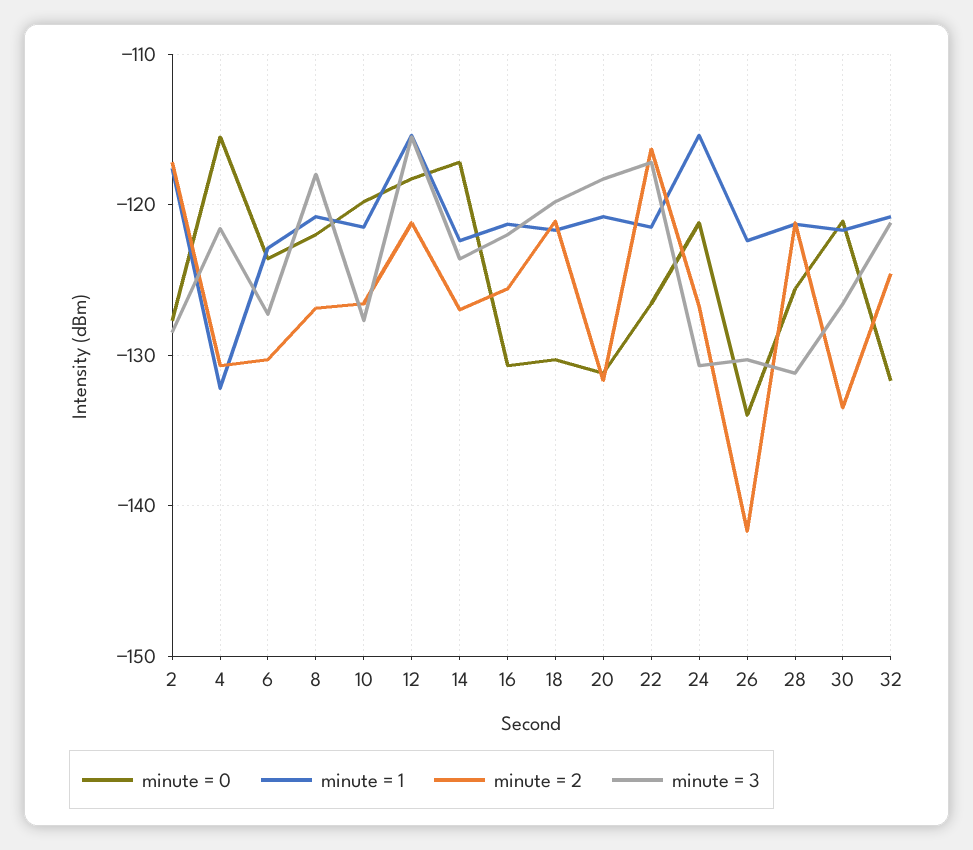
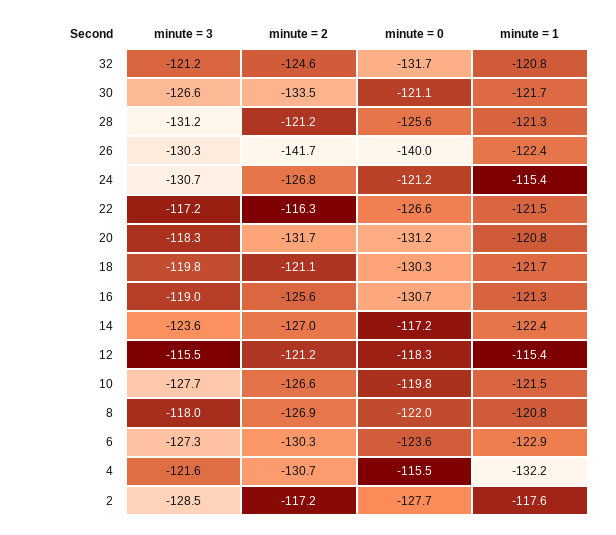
minute = 3, 16: -122 -> -119
minute = 0, 26: -134 -> -140

